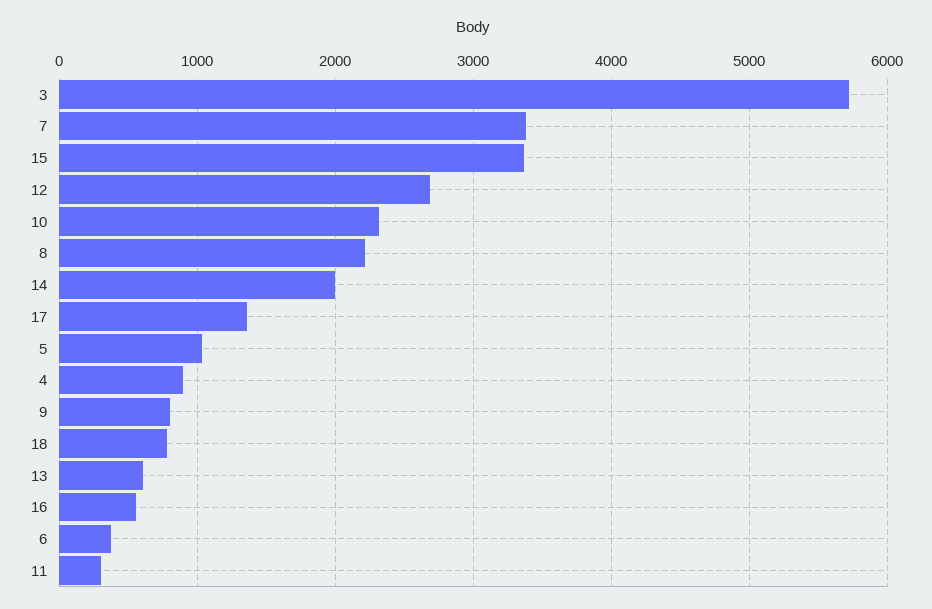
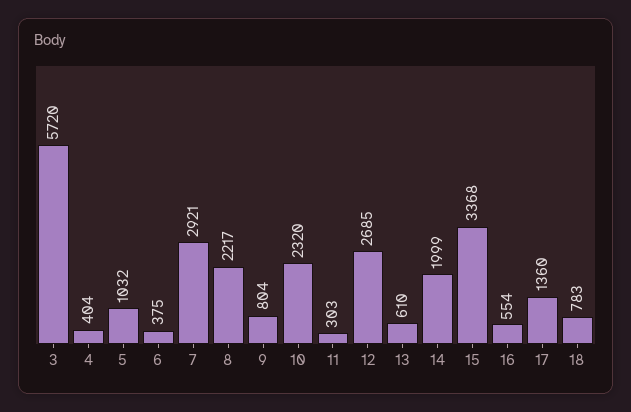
7: 3400 -> 2921
4: 900 -> 404

